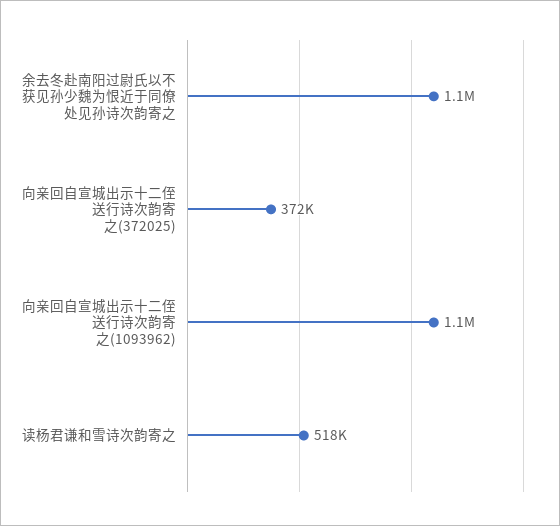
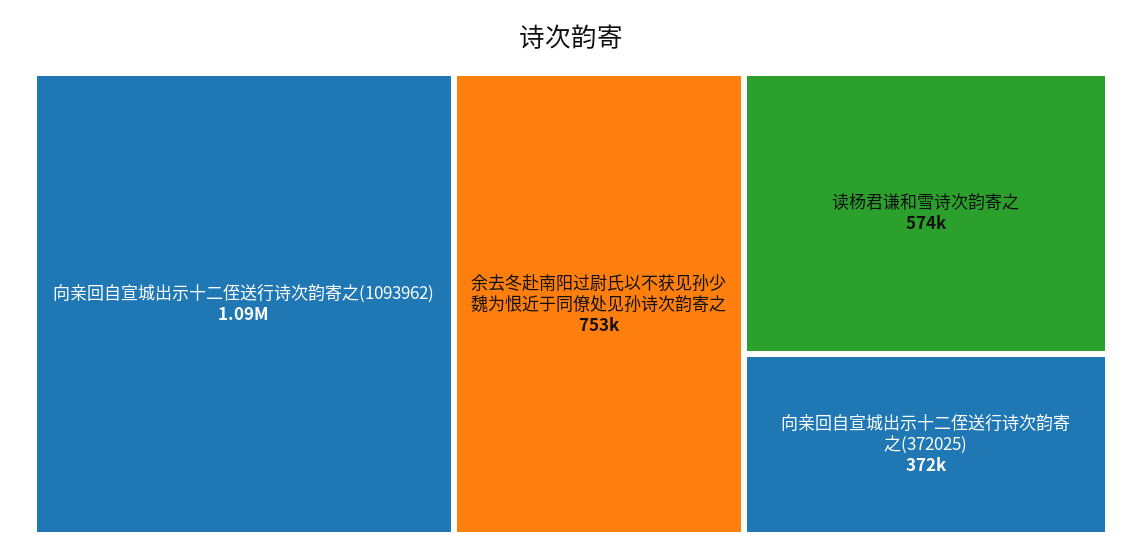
余去冬赴南阳过尉氏以不获见孙少魏为恨近于同僚处见孙诗次韵寄之: 1100000 -> 753000
读杨君谦和雪诗次韵寄之: 518000 -> 574000

